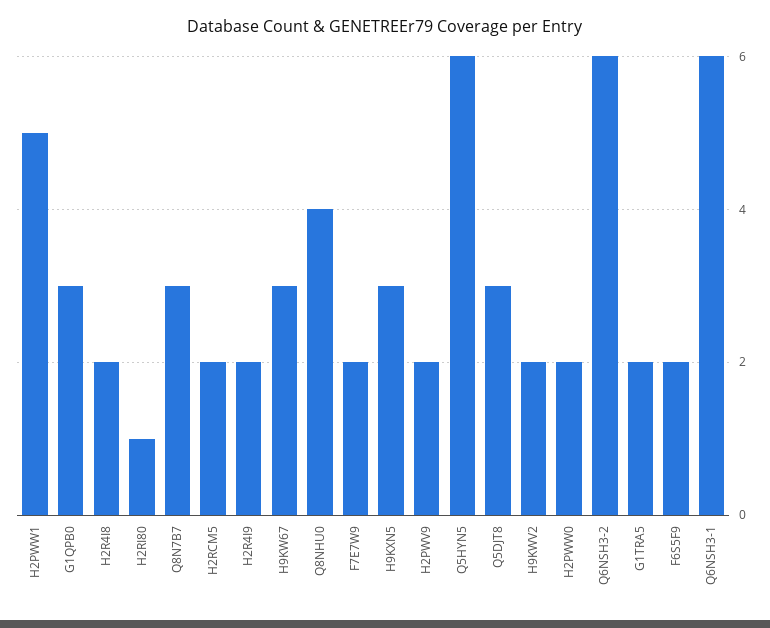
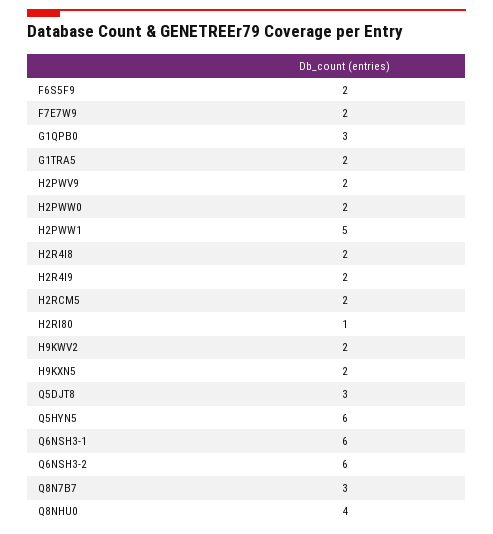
H9KW67: 3 -> none
H9KXN5: 3 -> 2

